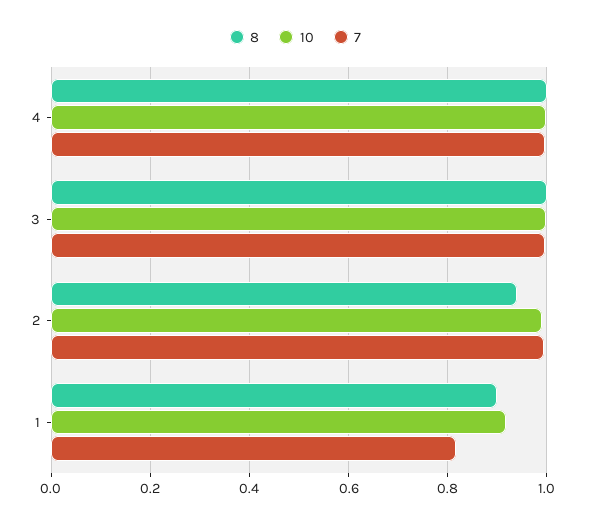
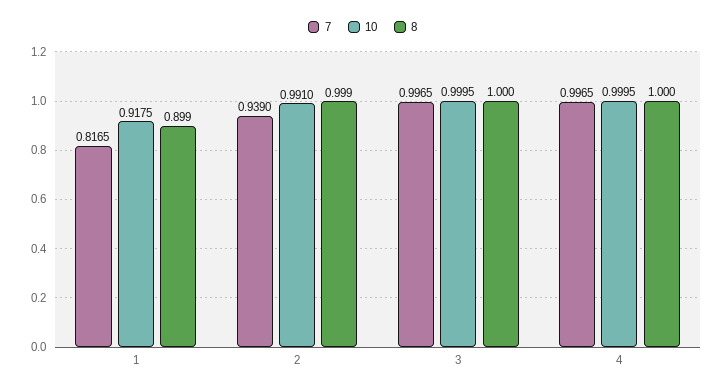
8, 2: 0.94 -> 0.999
7, 2: 1 -> 0.939

